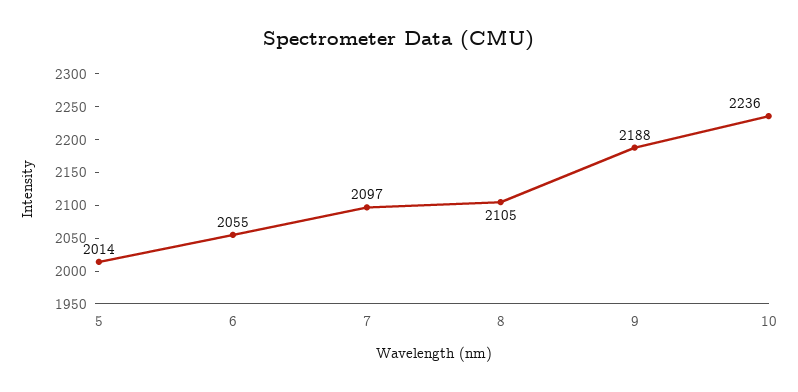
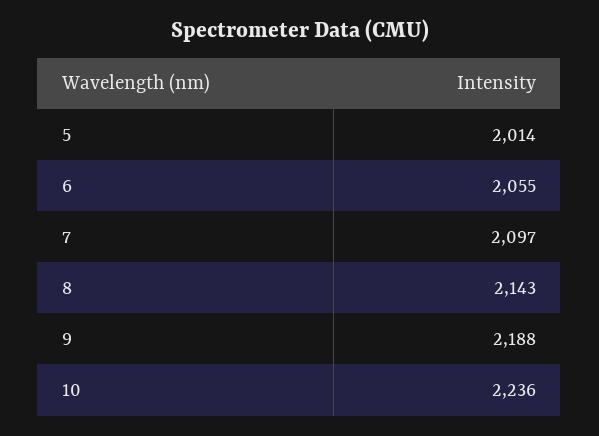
8: 2105 -> 2143

